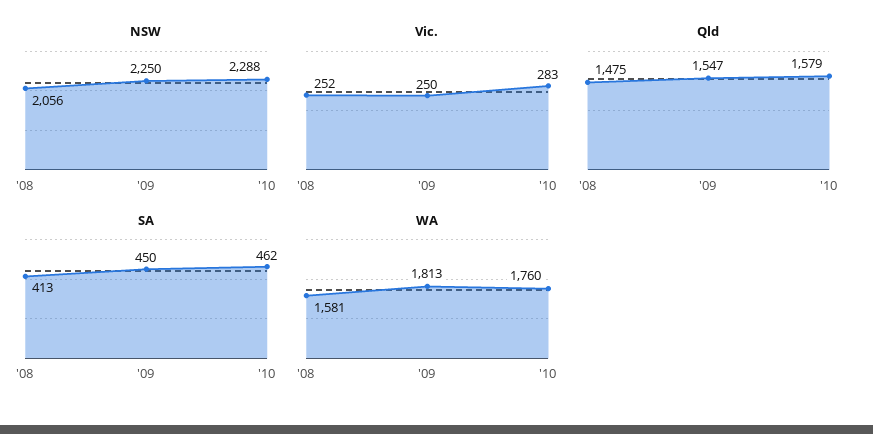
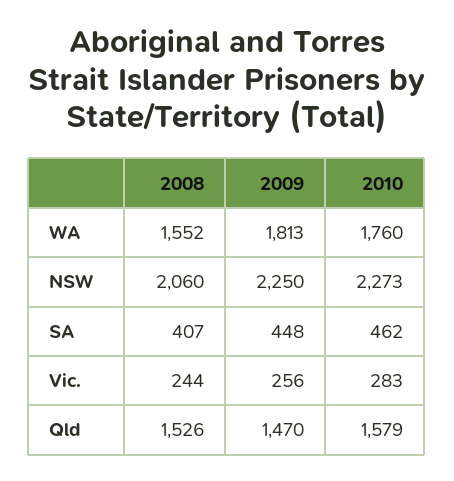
NSW, '08: 2056 -> 2060
NSW, '10: 2288 -> 2273
Vic., '08: 252 -> 244
Vic., '09: 250 -> 256
Qld, '08: 1475 -> 1526
Qld, '09: 1547 -> 1470
SA, '08: 413 -> 407
SA, '09: 450 -> 448
WA, '08: 1581 -> 1552

